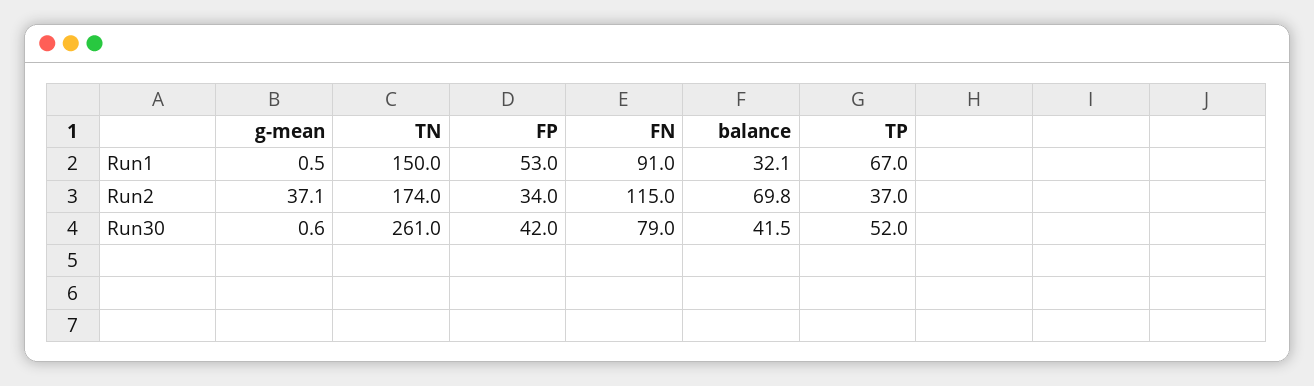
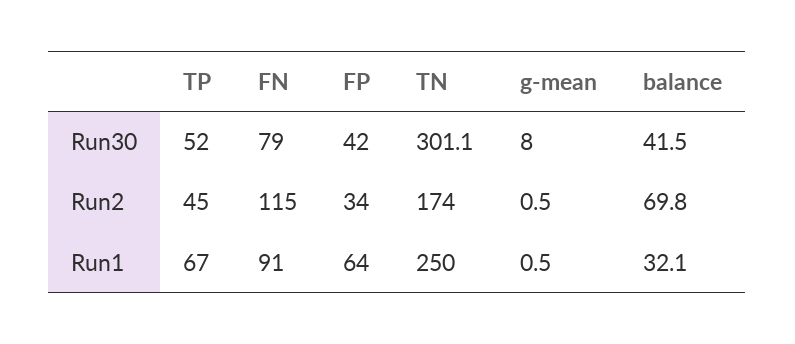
TN, Run1: 150 -> 250
FP, Run1: 53 -> 64
g-mean, Run2: 37.1 -> 0.5
TP, Run2: 37 -> 45
g-mean, Run30: 0.6 -> 8
TN, Run30: 261 -> 301.1

